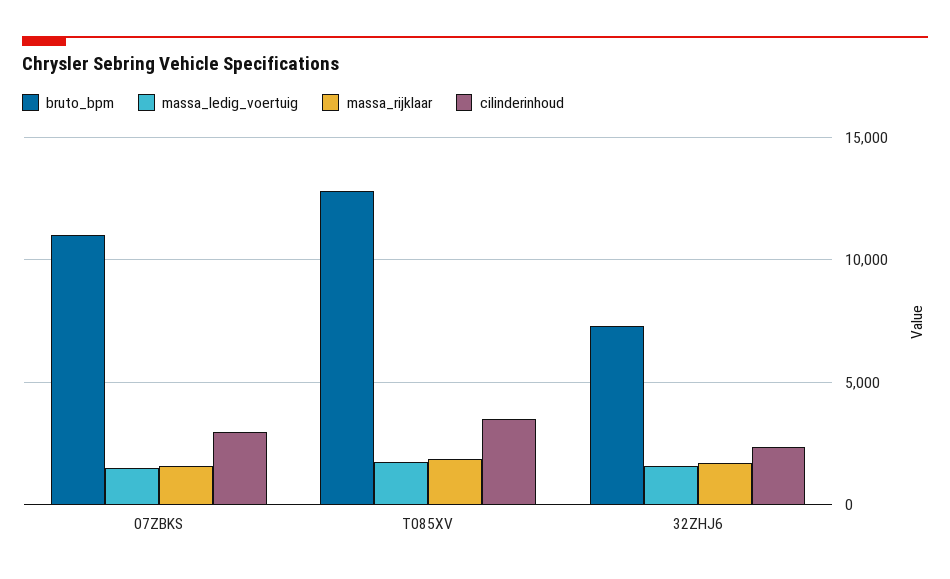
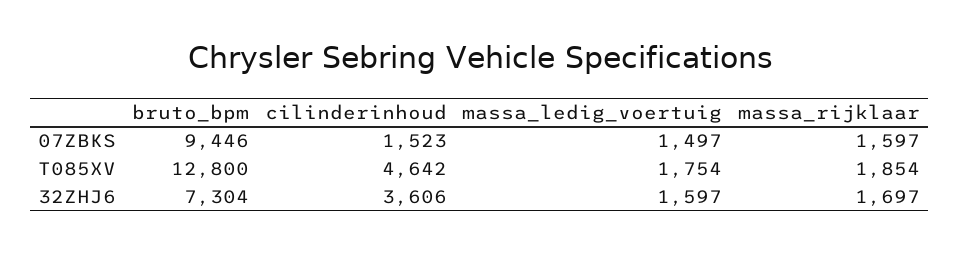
bruto_bpm, 07ZBKS: 11000 -> 9446
cilinderinhoud, 07ZBKS: 3000 -> 1523
cilinderinhoud, T085XV: 3500 -> 4642
cilinderinhoud, 32ZHJ6: 2500 -> 3606

